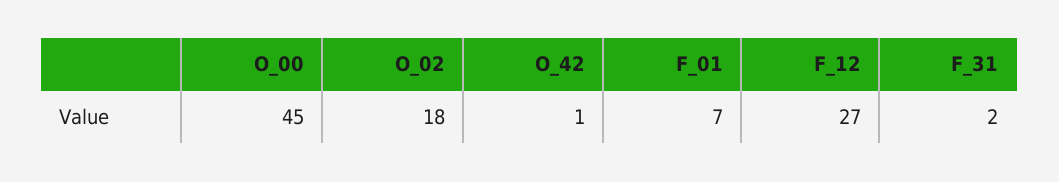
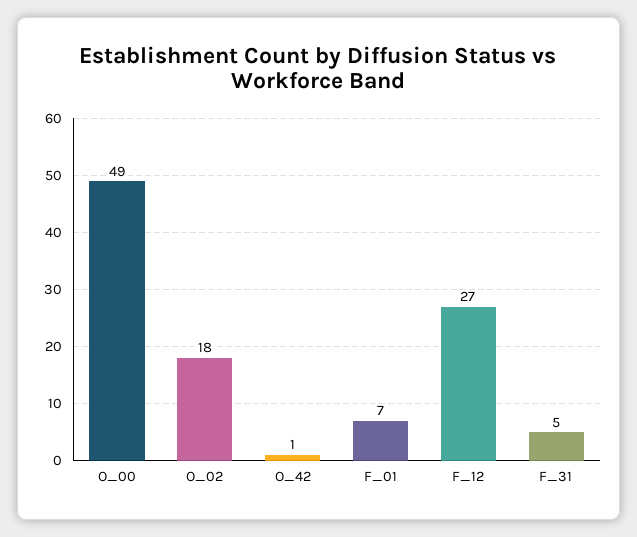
O_00: 45 -> 49
F_31: 2 -> 5

